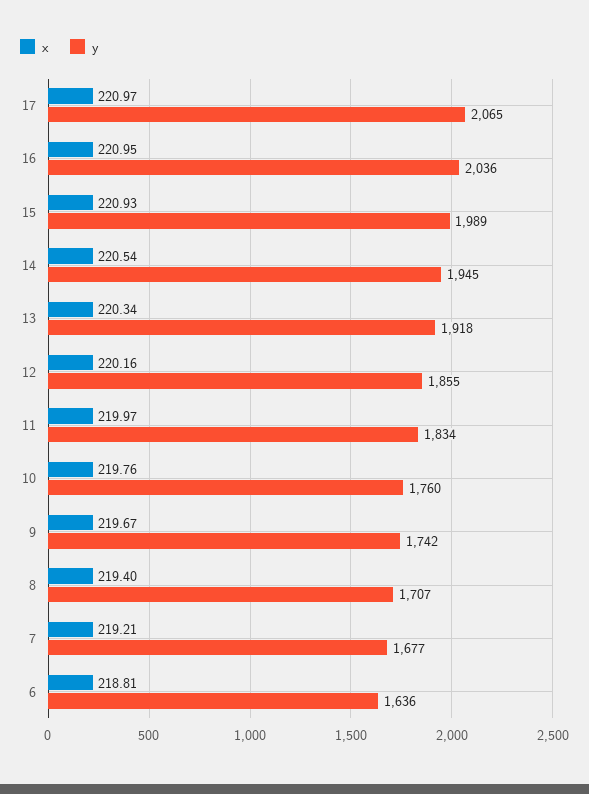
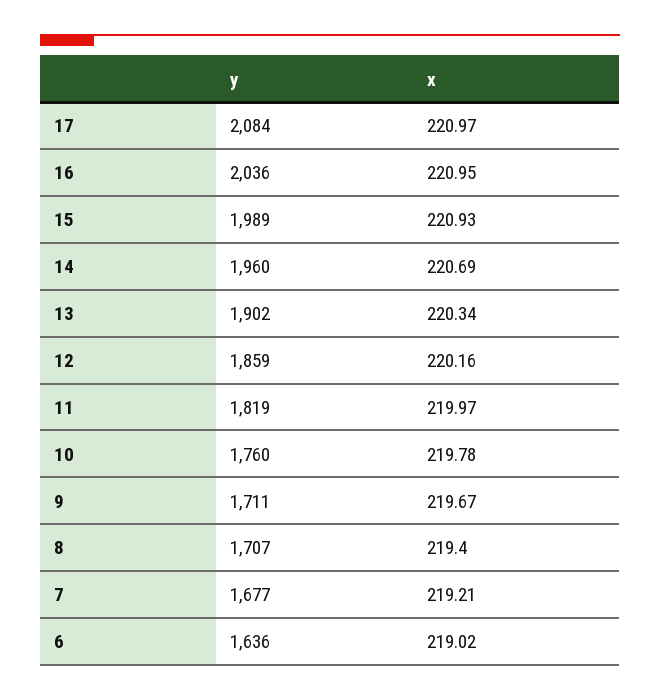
y, 17: 2065 -> 2084
x, 14: 220.54 -> 220.69
y, 14: 1945 -> 1960
y, 13: 1918 -> 1902
y, 12: 1855 -> 1859
y, 11: 1834 -> 1819
x, 10: 219.76 -> 219.78
y, 9: 1742 -> 1711
x, 6: 218.81 -> 219.02

